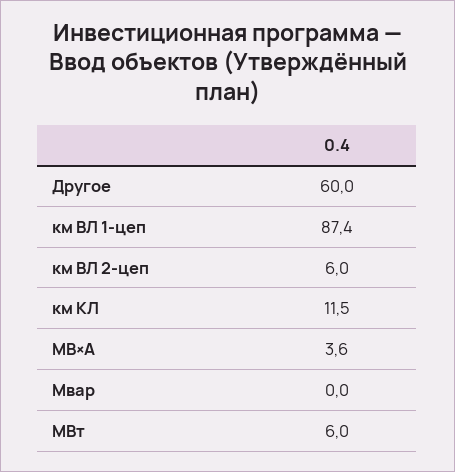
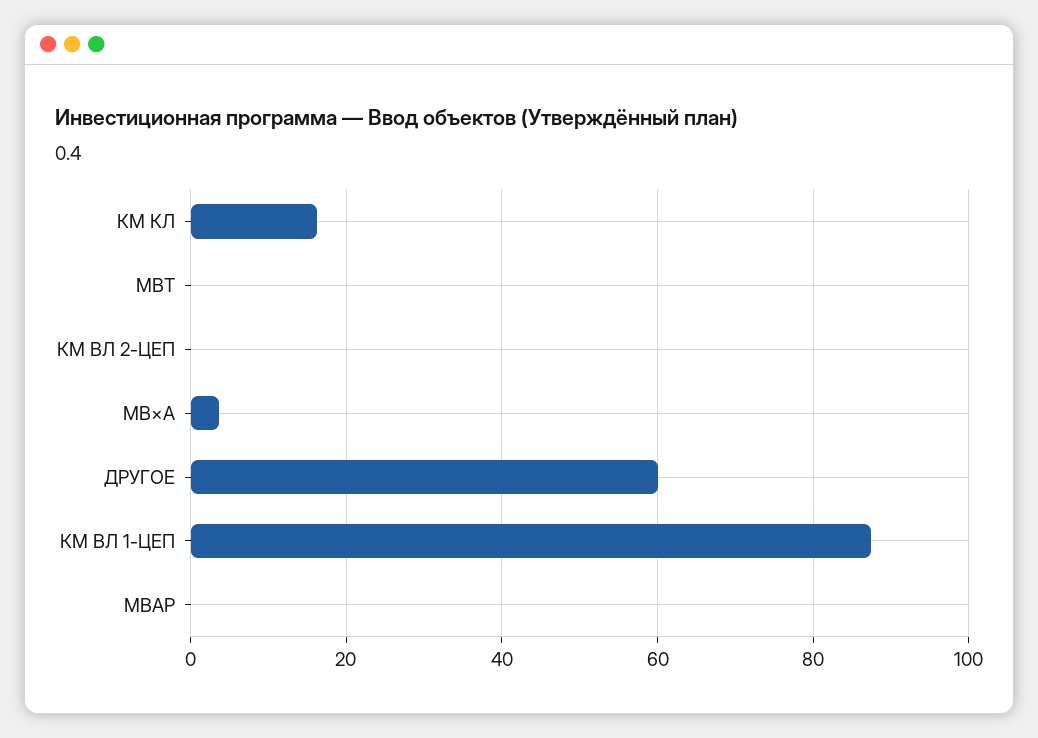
км ВЛ 2-цеп: 6 -> 0
км КЛ: 11.5 -> 16
МВт: 6 -> 0

